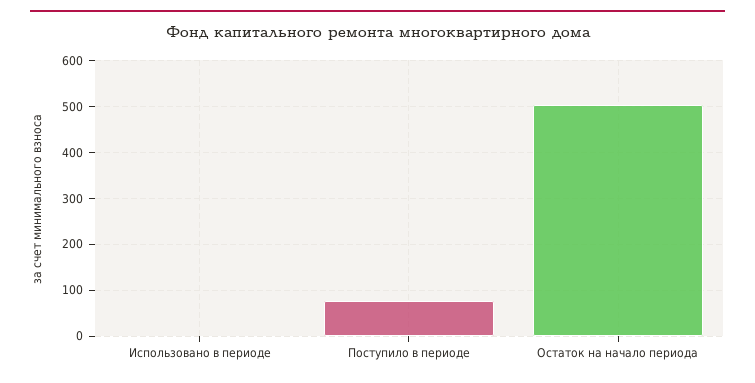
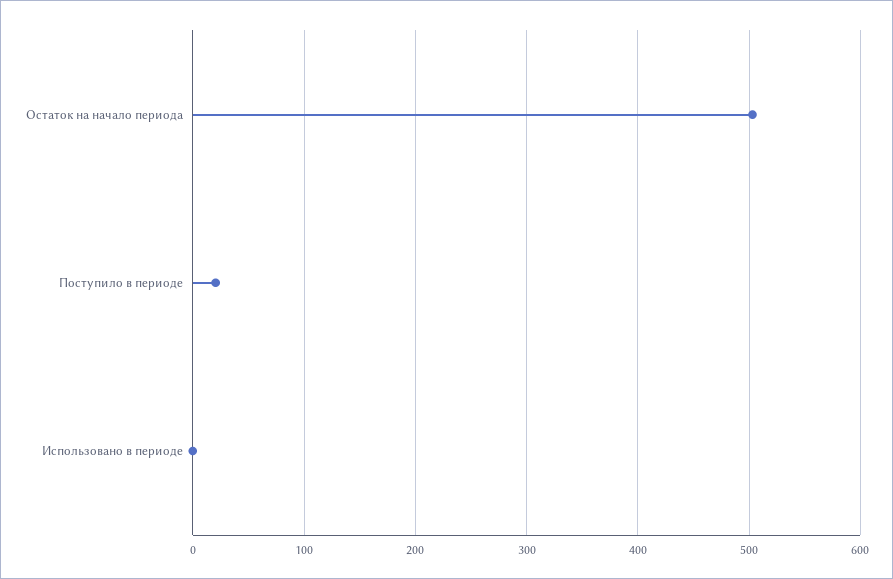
Поступило в периоде: 80 -> 20

